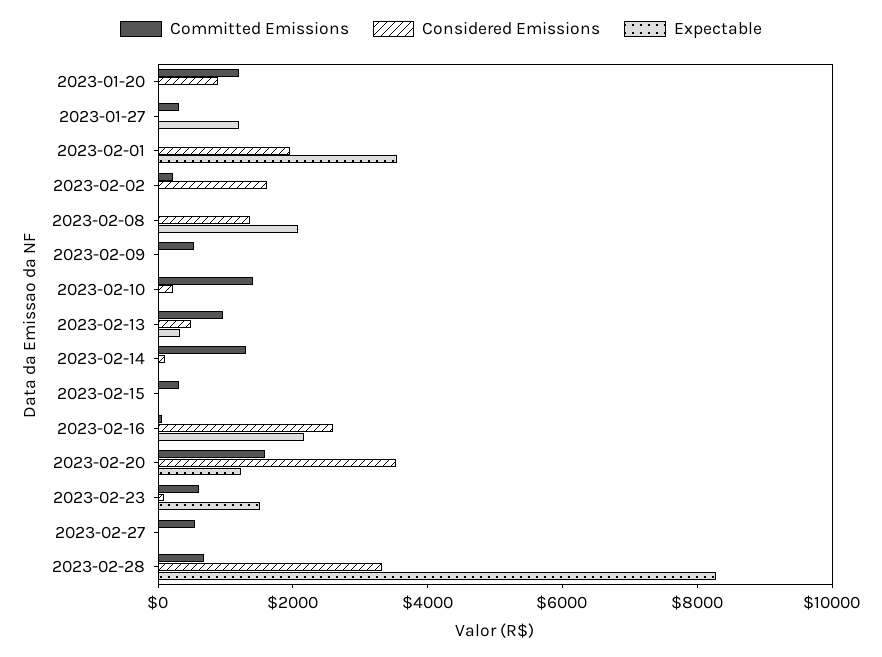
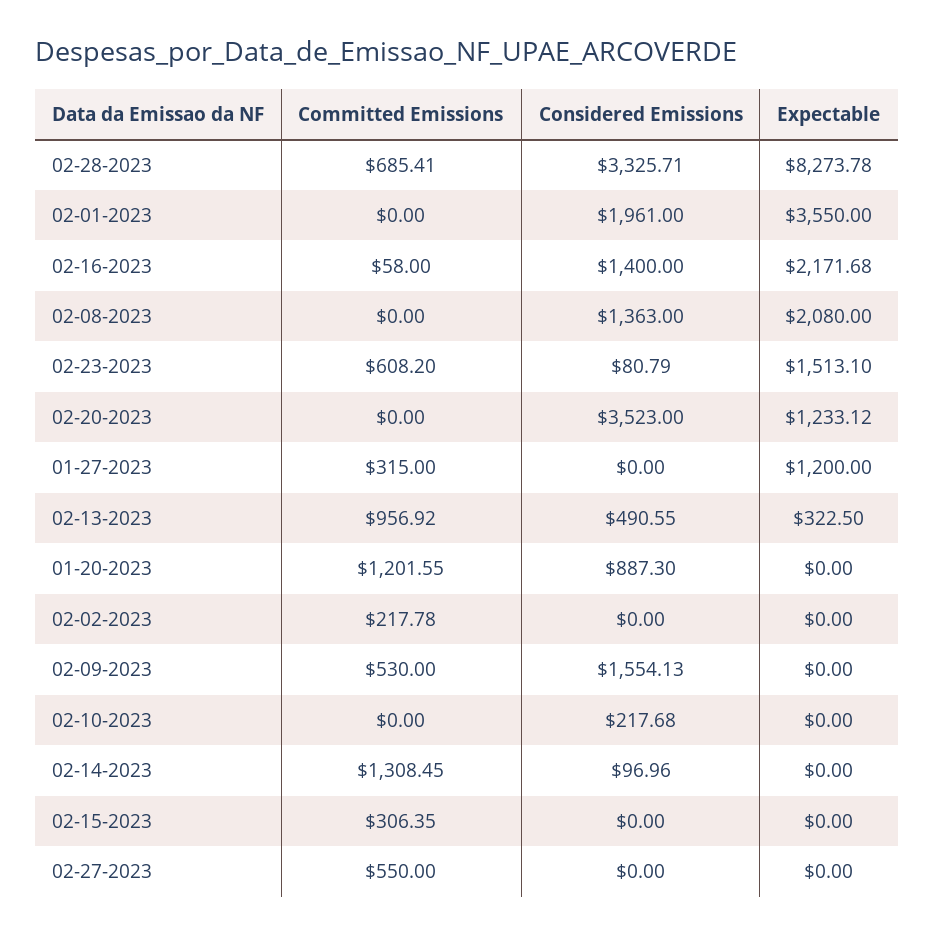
Considered Emissions, 2023-02-02: 1500 -> 0
Considered Emissions, 2023-02-09: 0 -> 1554.13
Committed Emissions, 2023-02-10: 1500 -> 0
Considered Emissions, 2023-02-16: 2500 -> 1400
Committed Emissions, 2023-02-20: 1500 -> 0

